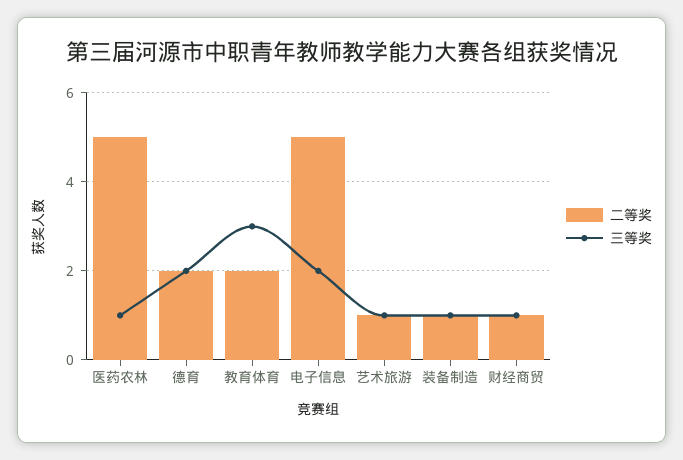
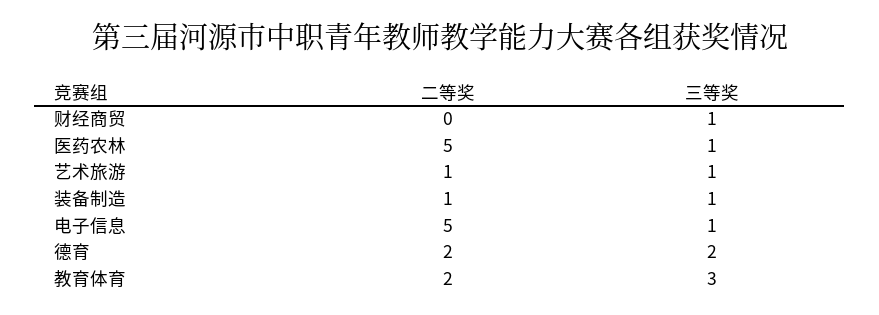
三等奖, 电子信息: 2 -> 1
二等奖, 财经商贸: 1 -> 0

